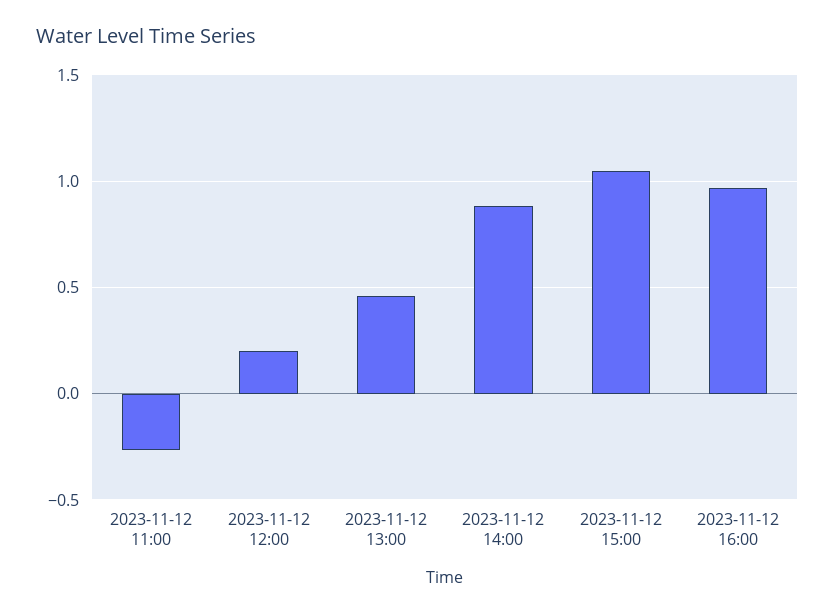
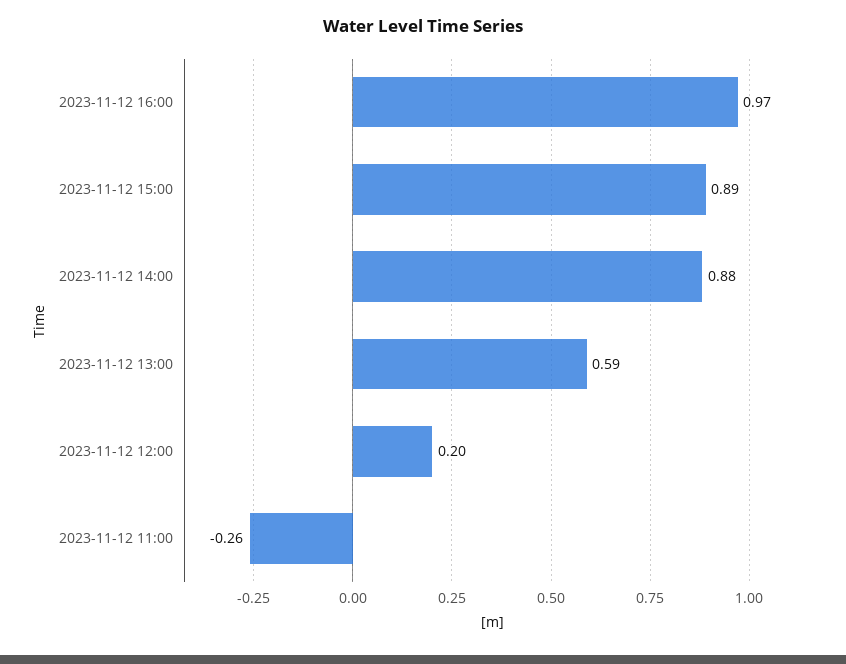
2023-11-12 13:00: 0.45 -> 0.59
2023-11-12 15:00: 1.05 -> 0.89

